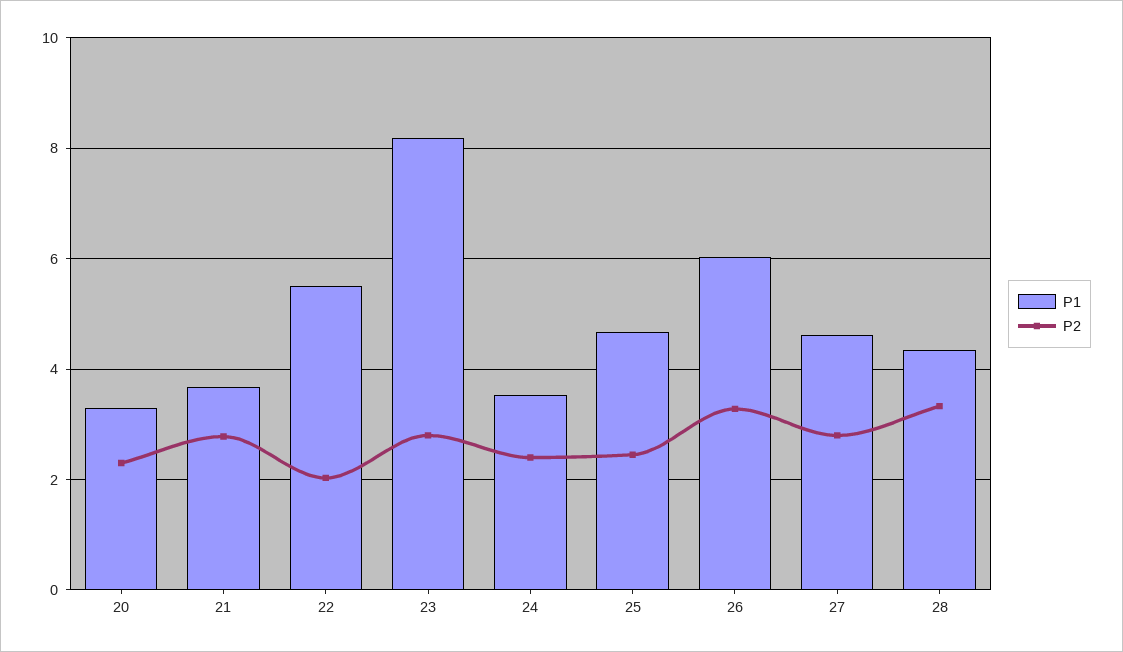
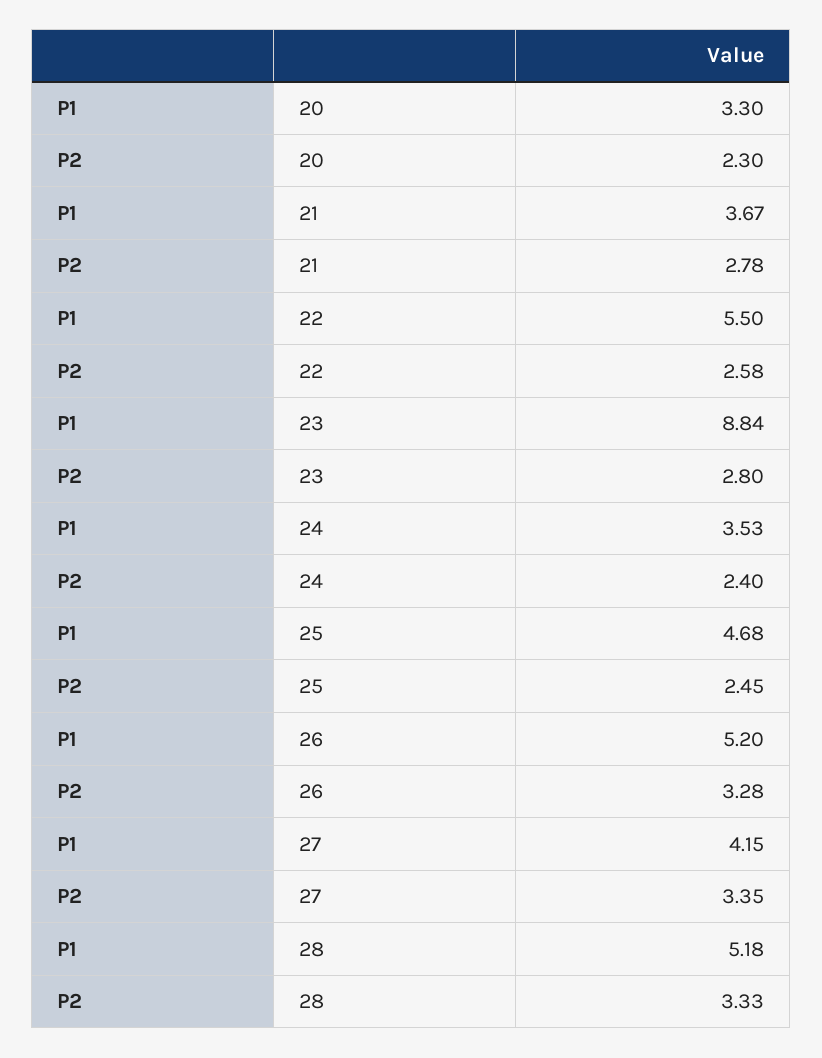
P2, 22: 2 -> 2.58
P1, 23: 8.2 -> 8.84
P1, 26: 6 -> 5.2
P1, 27: 4.6 -> 4.15
P2, 27: 2.8 -> 3.35
P1, 28: 4.4 -> 5.18

